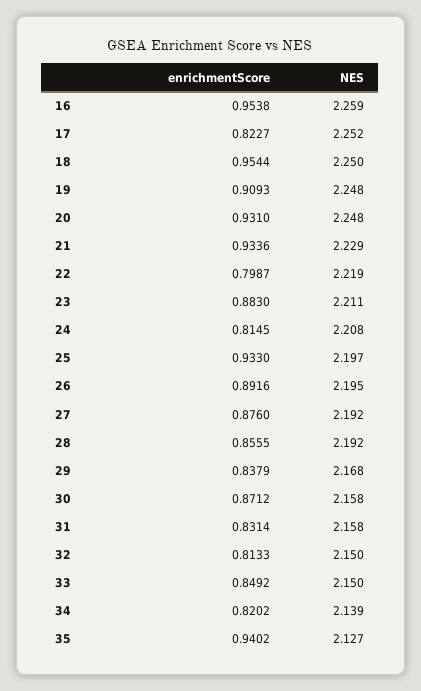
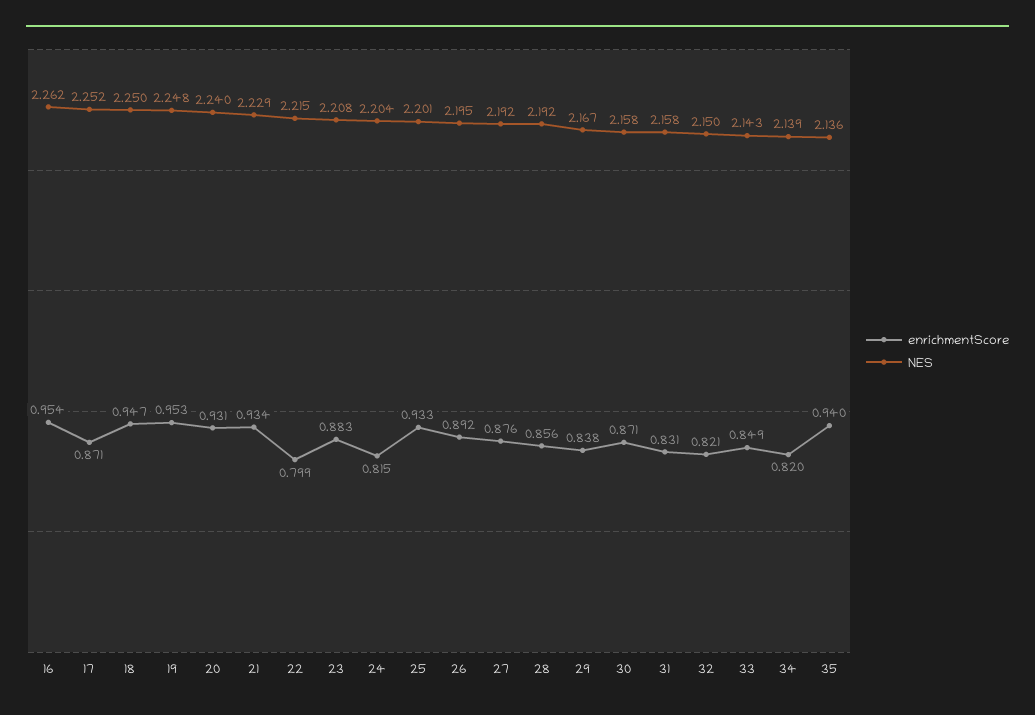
NES, 16: 2.259 -> 2.262
enrichmentScore, 17: 0.8227 -> 0.871
enrichmentScore, 18: 0.9544 -> 0.947
enrichmentScore, 19: 0.9093 -> 0.953
NES, 20: 2.248 -> 2.24
NES, 22: 2.219 -> 2.215
NES, 23: 2.211 -> 2.208
NES, 24: 2.208 -> 2.204
NES, 25: 2.197 -> 2.201
NES, 29: 2.168 -> 2.167
enrichmentScore, 32: 0.8133 -> 0.821
NES, 33: 2.15 -> 2.143
NES, 35: 2.127 -> 2.136

